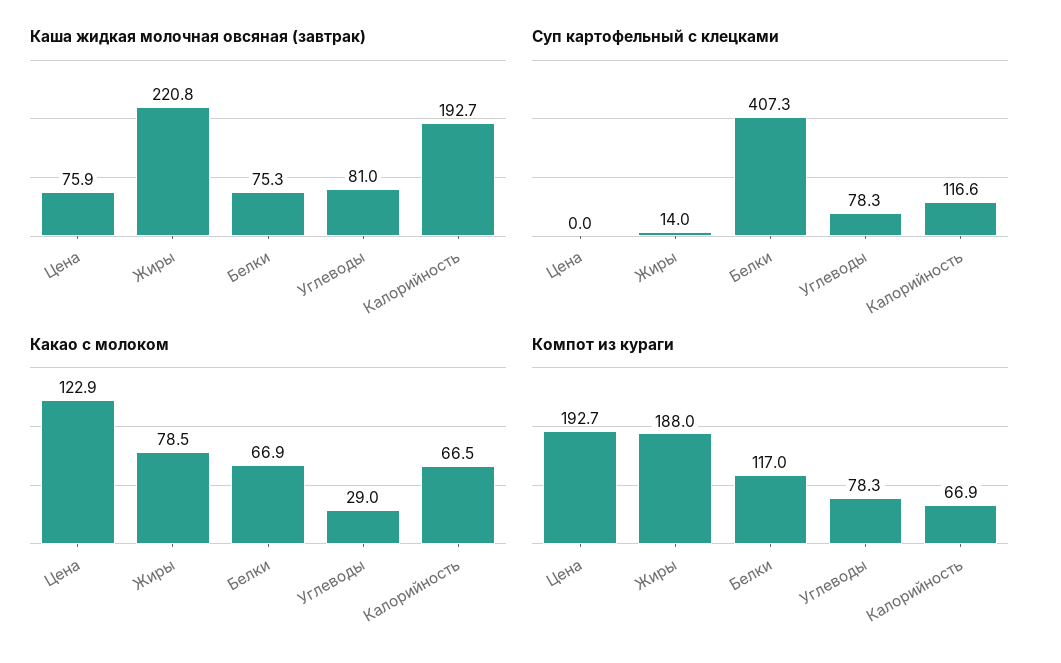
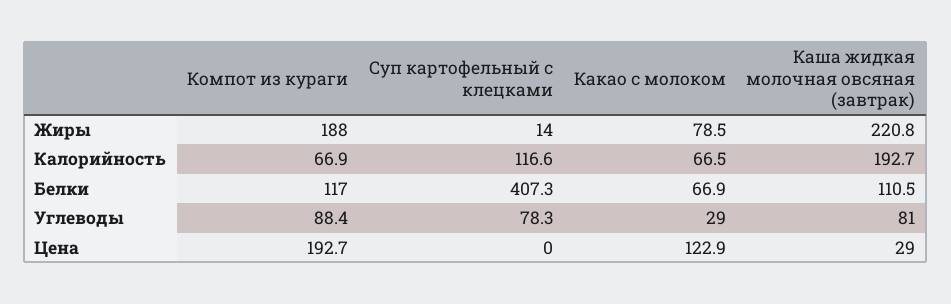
Каша жидкая молочная овсяная (завтрак), Цена: 75.9 -> 29
Каша жидкая молочная овсяная (завтрак), Белки: 75.3 -> 110.5
Компот из кураги, Углеводы: 78.3 -> 88.4

